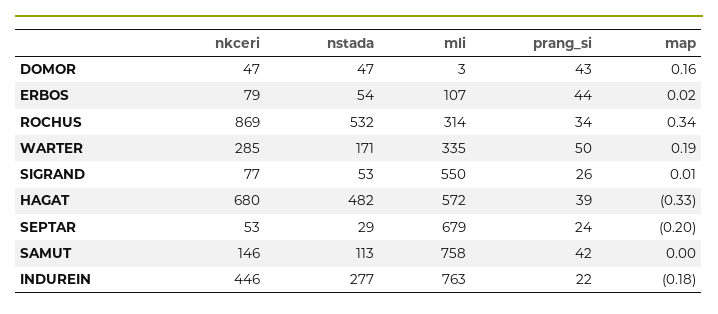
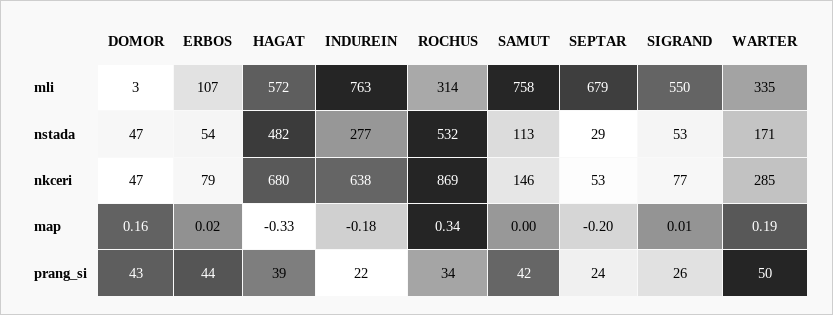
nkceri, INDUREIN: 446 -> 638

